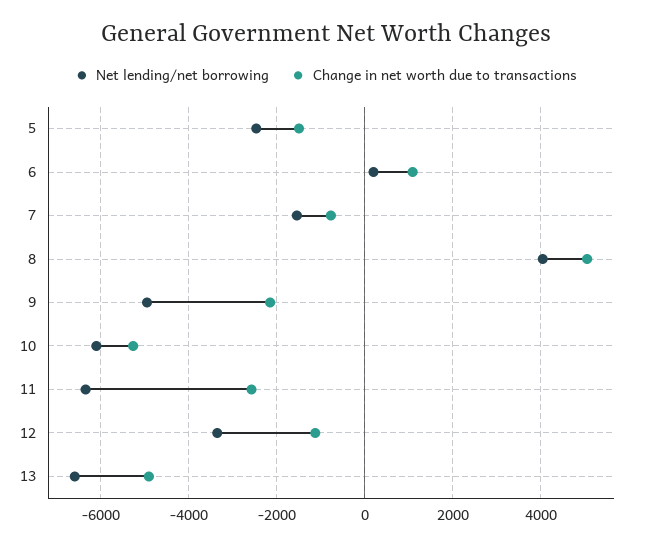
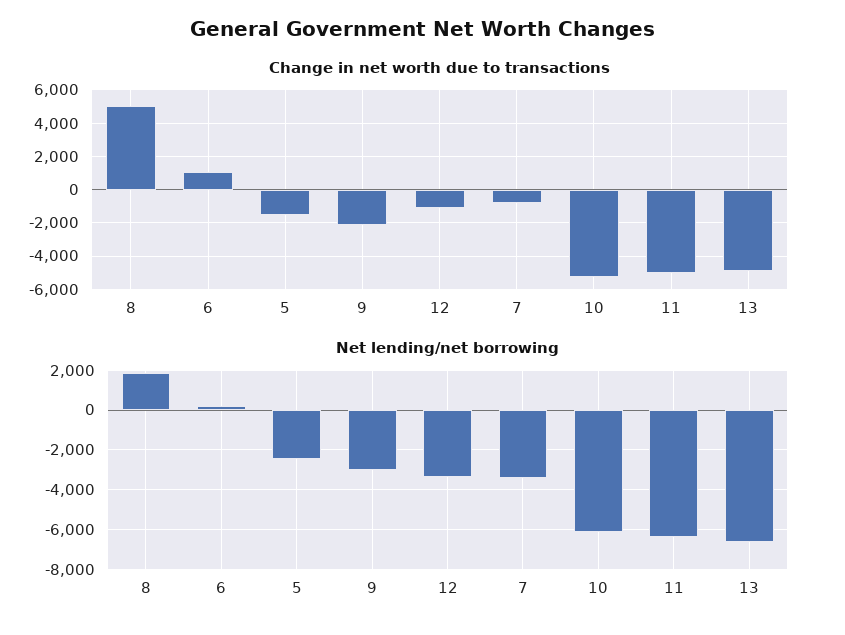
Net lending/net borrowing, 7: -1600 -> -3500
Net lending/net borrowing, 8: 4000 -> 2000
Net lending/net borrowing, 9: -5000 -> -3000
Change in net worth due to transactions, 11: -2600 -> -5000

